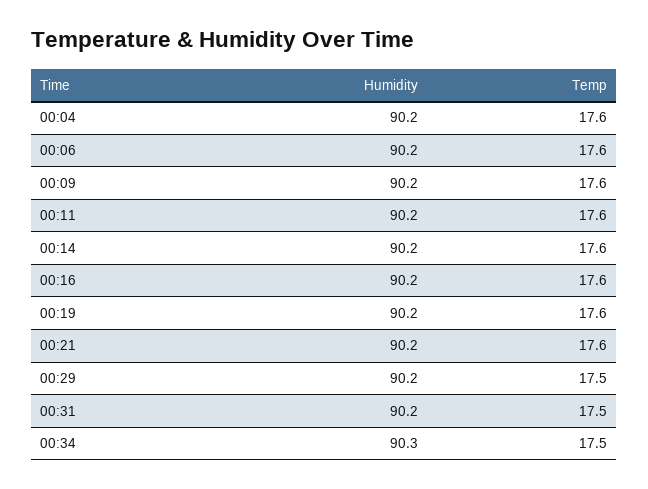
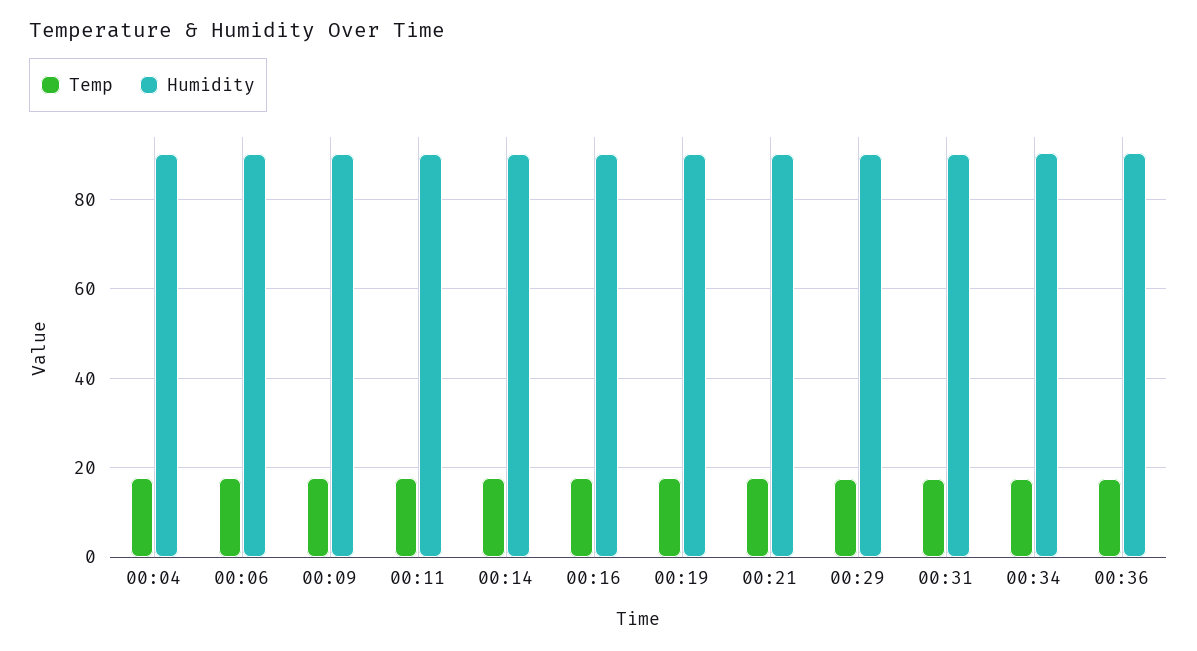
Temp, 00:36: none -> 18
Humidity, 00:36: none -> 90

